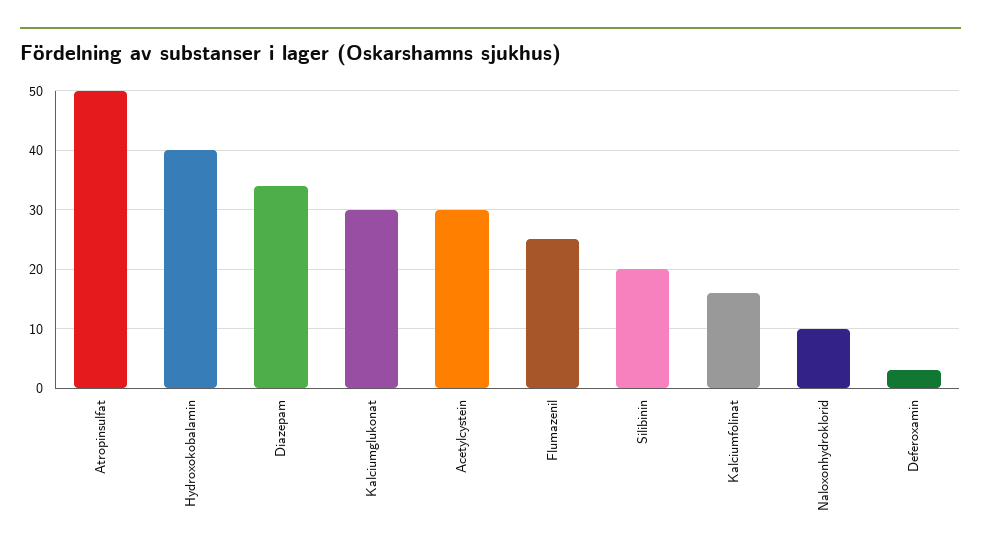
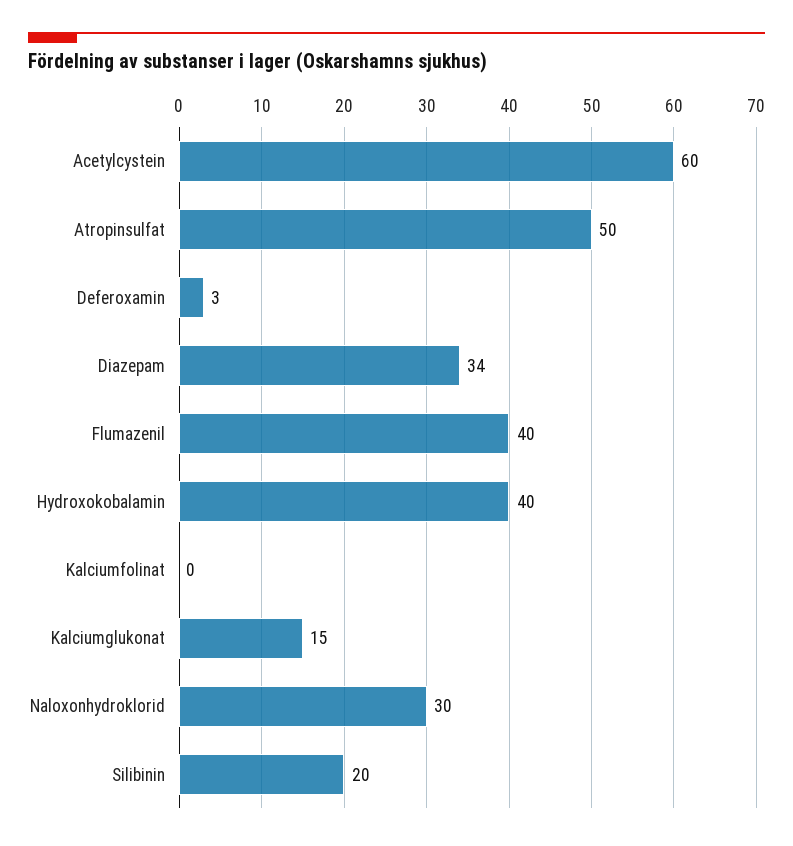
Kalciumglukonat: 30 -> 15
Acetylcystein: 30 -> 60
Flumazenil: 25 -> 40
Kalciumfolinat: 15 -> 0
Naloxonhydroklorid: 10 -> 30

